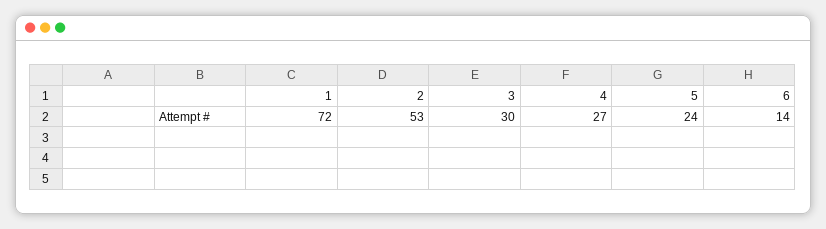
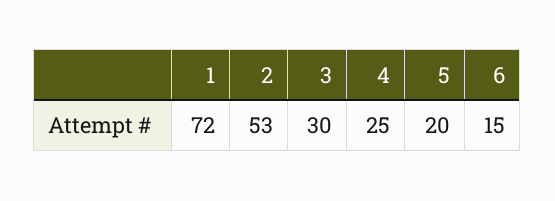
4: 27 -> 25
5: 24 -> 20
6: 14 -> 15

